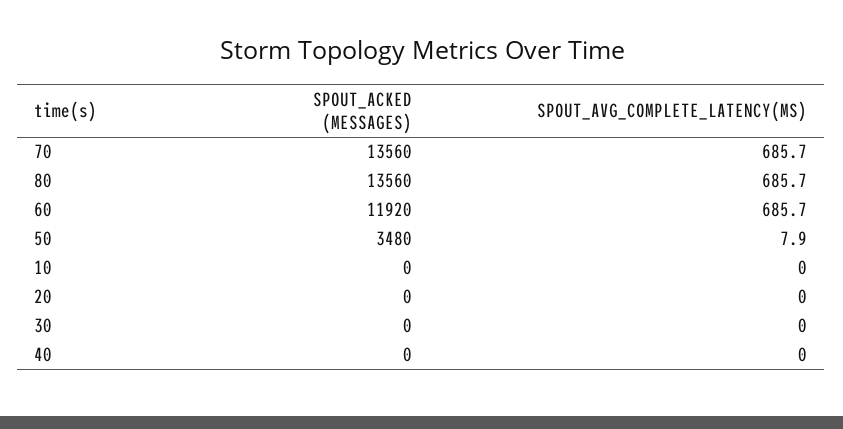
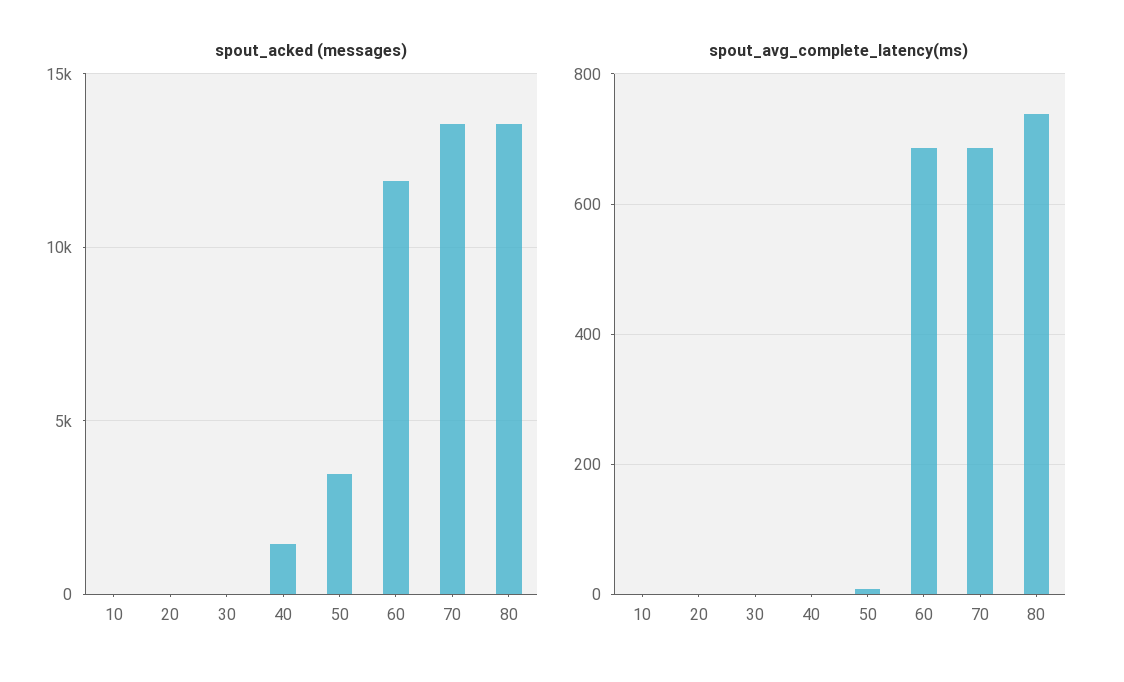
SPOUT_AVG_COMPLETE_LATENCY(MS), 80: 685.7 -> 740
SPOUT_ACKED (MESSAGES), 40: 0 -> 1500

